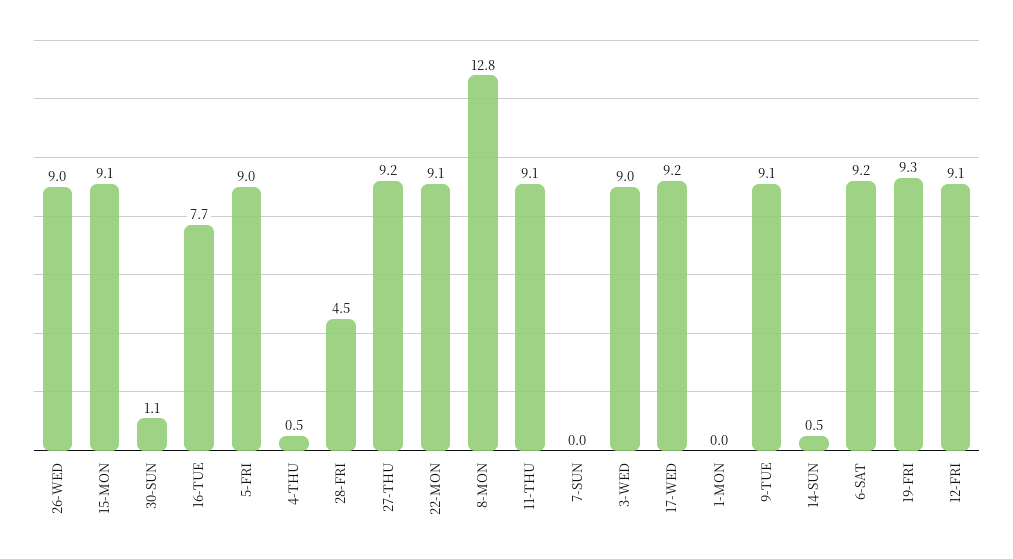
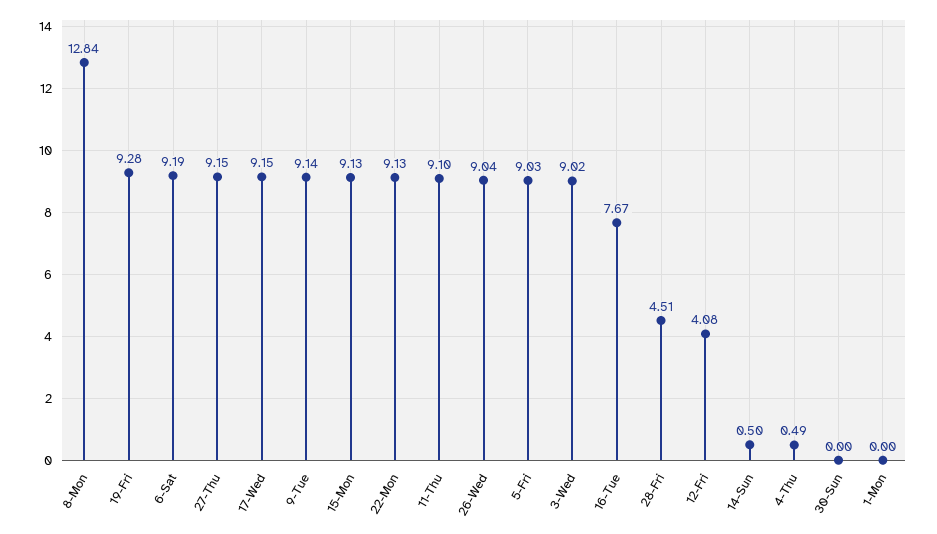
30-SUN: 1.1 -> 0
7-SUN: 0 -> none
12-FRI: 9.1 -> 4.08

